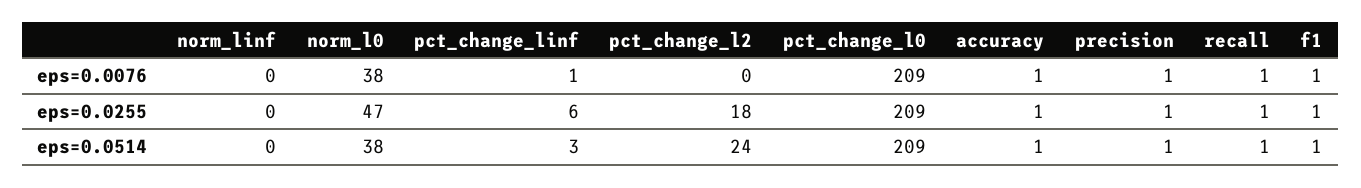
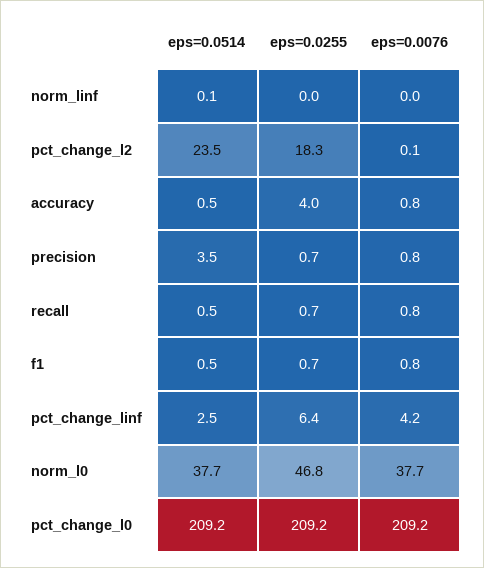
pct_change_linf, eps=0.0076: 1 -> 4.2
accuracy, eps=0.0255: 1 -> 4
precision, eps=0.0514: 1 -> 3.5

